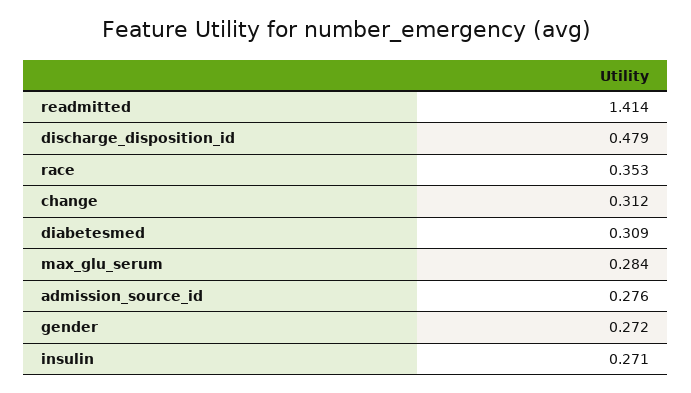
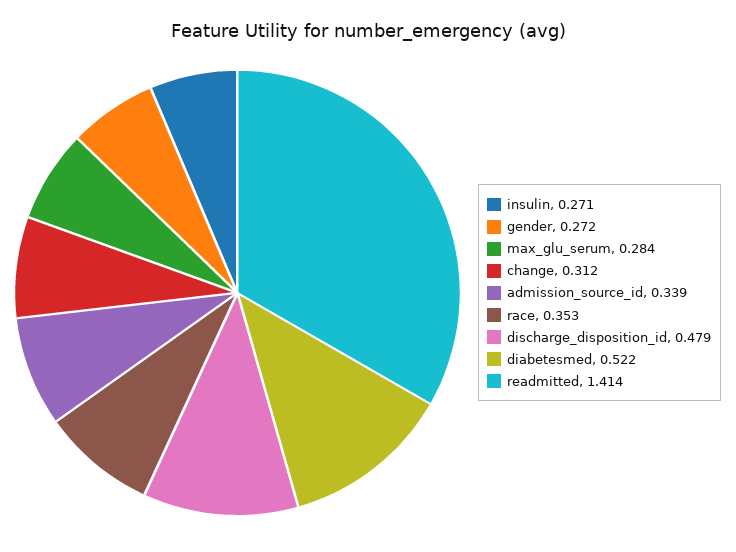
diabetesmed: 0.309 -> 0.522
admission_source_id: 0.276 -> 0.339

